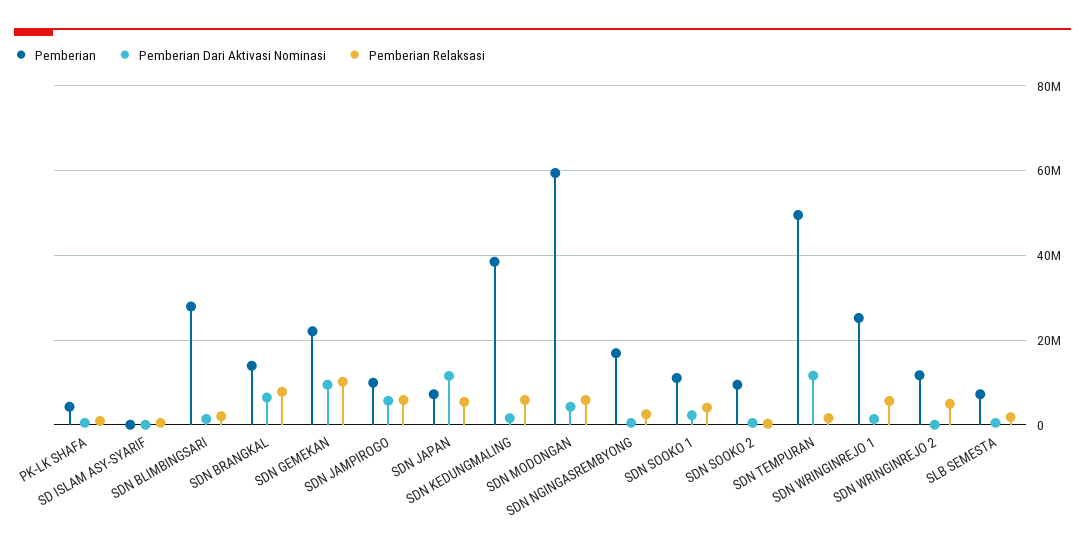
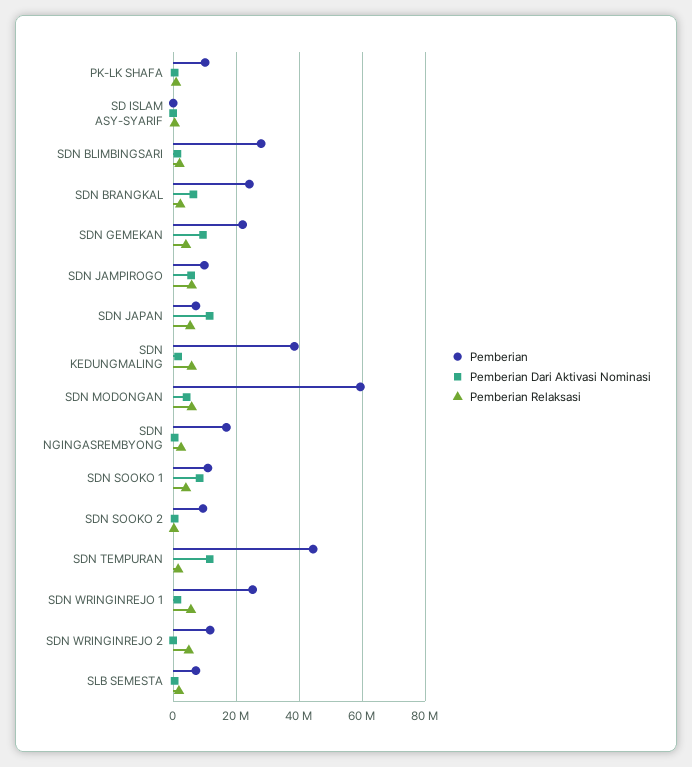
Pemberian, PK-LK SHAFA: 4000000 -> 10000000
Pemberian, SDN BRANGKAL: 14000000 -> 24000000
Pemberian Relaksasi, SDN BRANGKAL: 8000000 -> 2000000
Pemberian Relaksasi, SDN GEMEKAN: 10000000 -> 4000000
Pemberian Dari Aktivasi Nominasi, SDN SOOKO 1: 2000000 -> 8000000
Pemberian, SDN TEMPURAN: 50000000 -> 44000000

